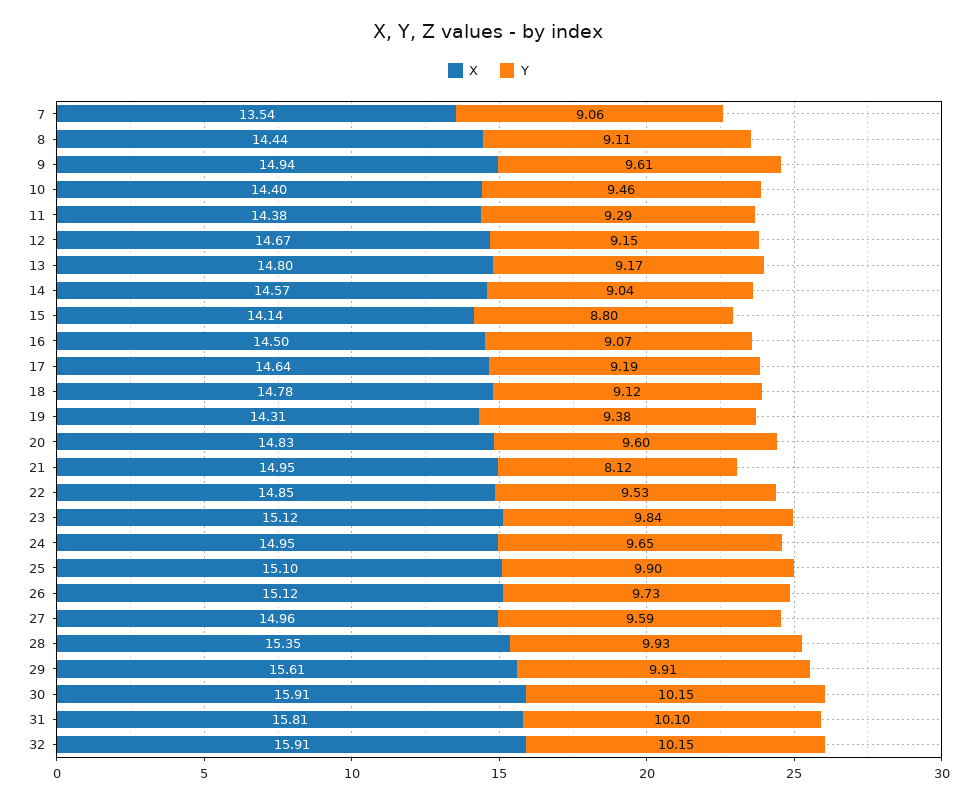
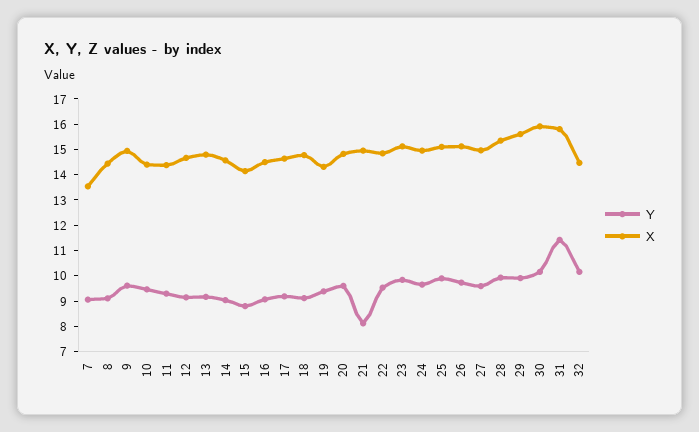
Y, 31: 10.1 -> 11.5
X, 32: 15.91 -> 14.5

